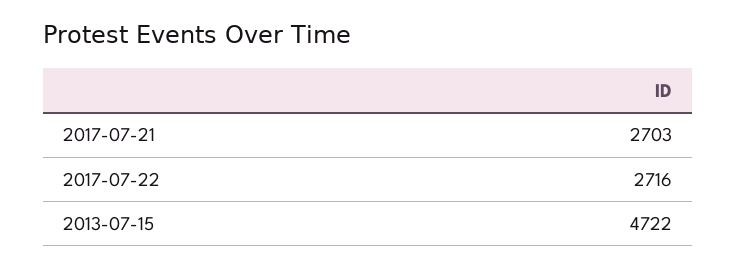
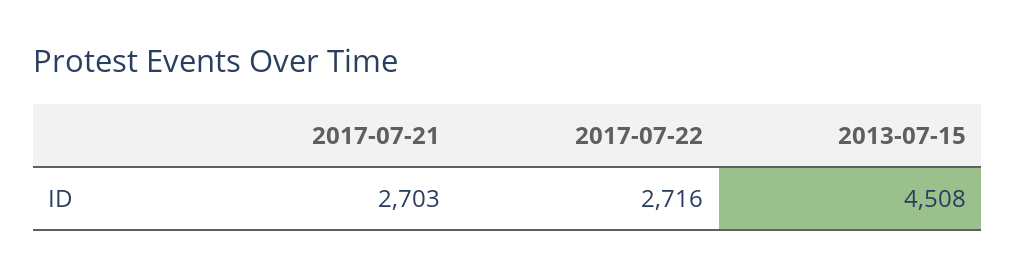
2013-07-15: 4722 -> 4508

